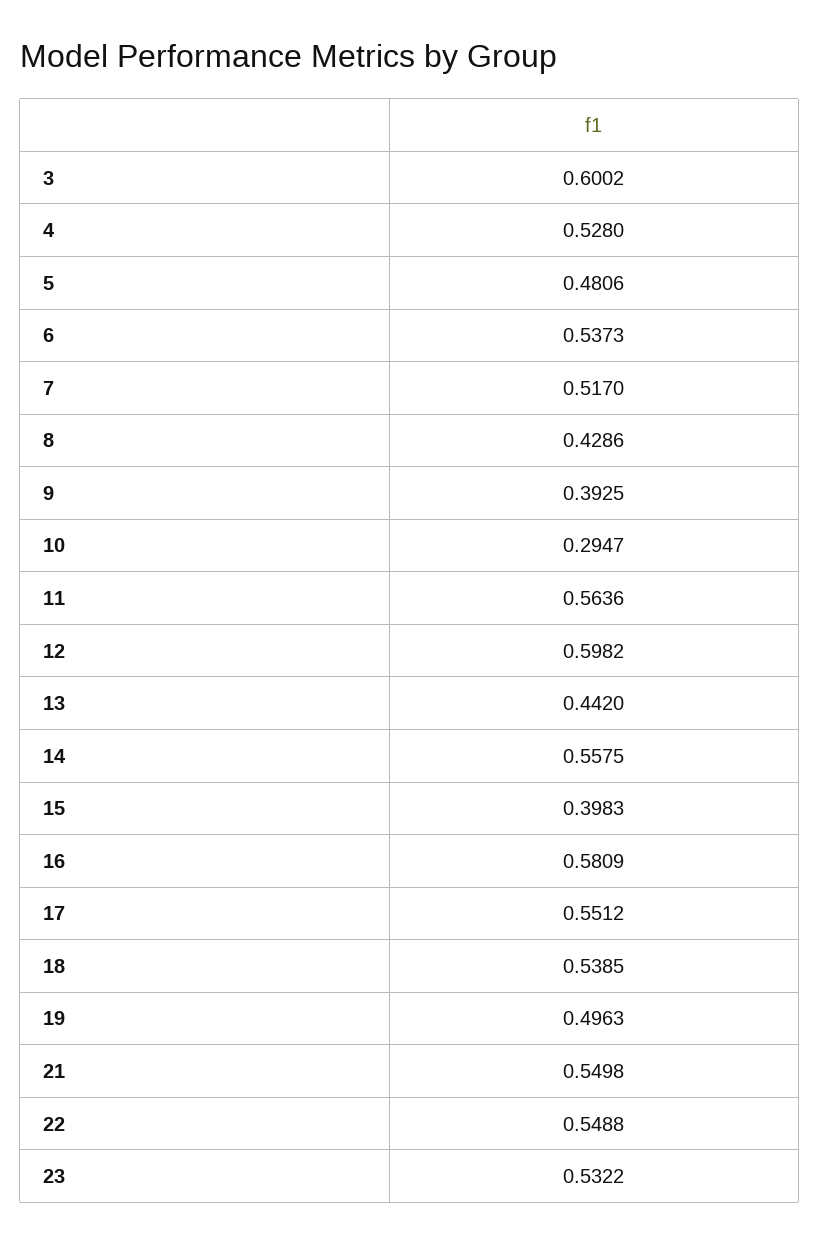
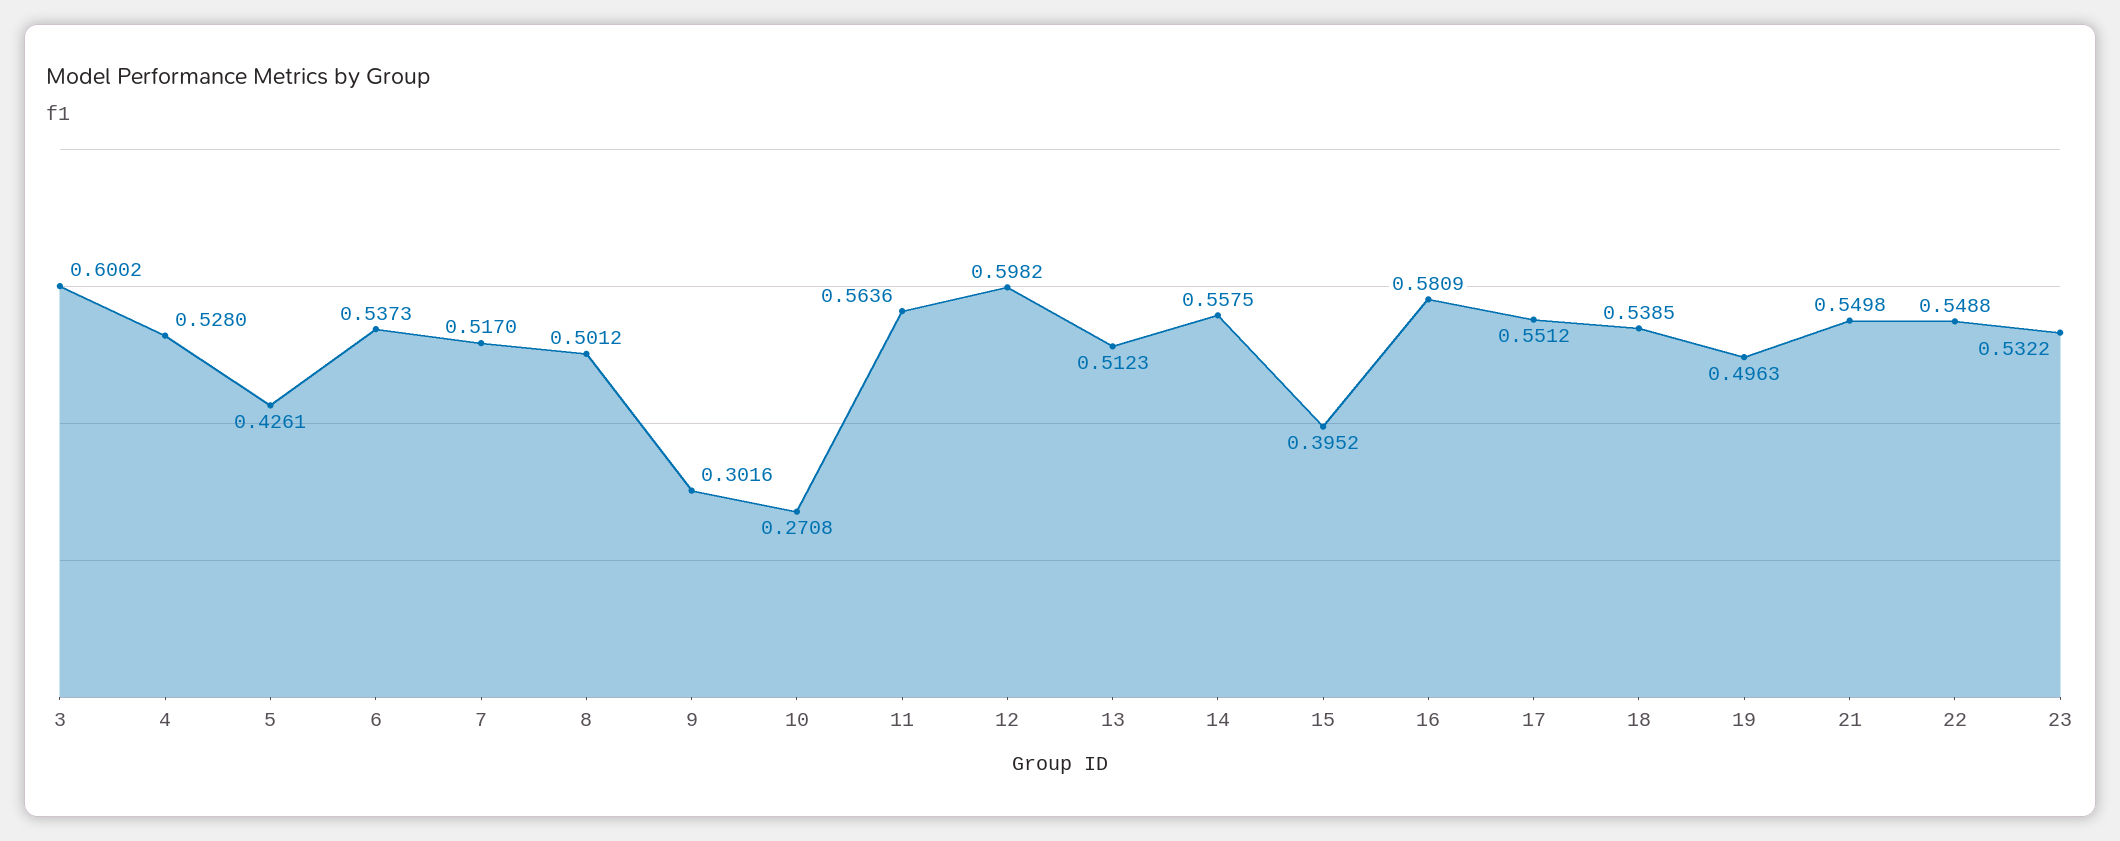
5: 0.4806 -> 0.4261
8: 0.4286 -> 0.5012
9: 0.3925 -> 0.3016
10: 0.2947 -> 0.2708
13: 0.442 -> 0.5123
15: 0.3983 -> 0.3952

